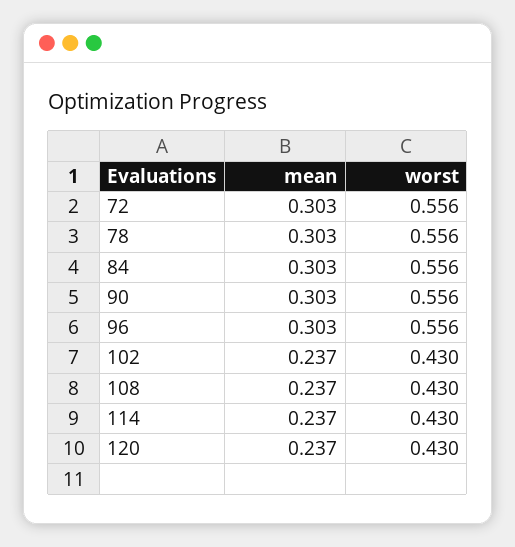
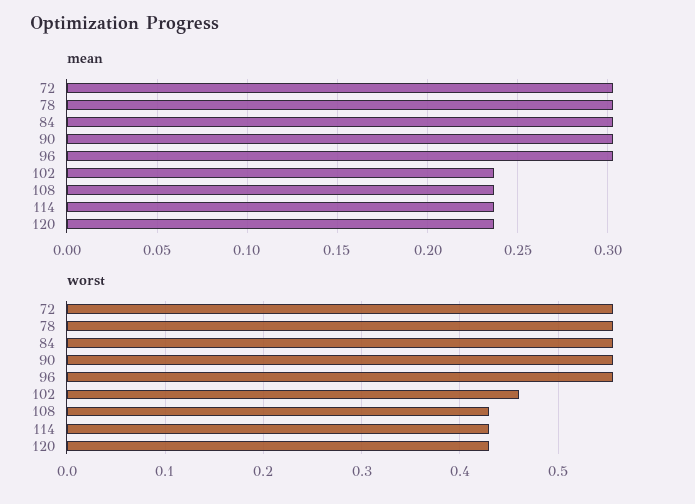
worst, 102: 0.43 -> 0.46

